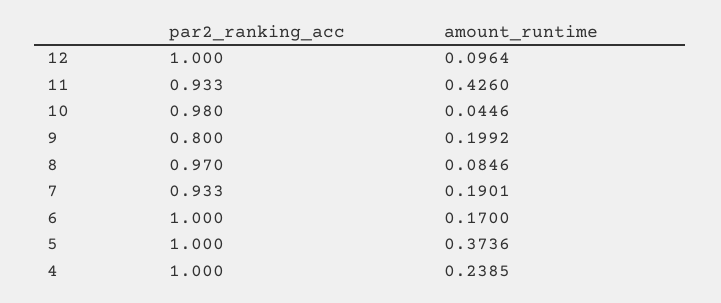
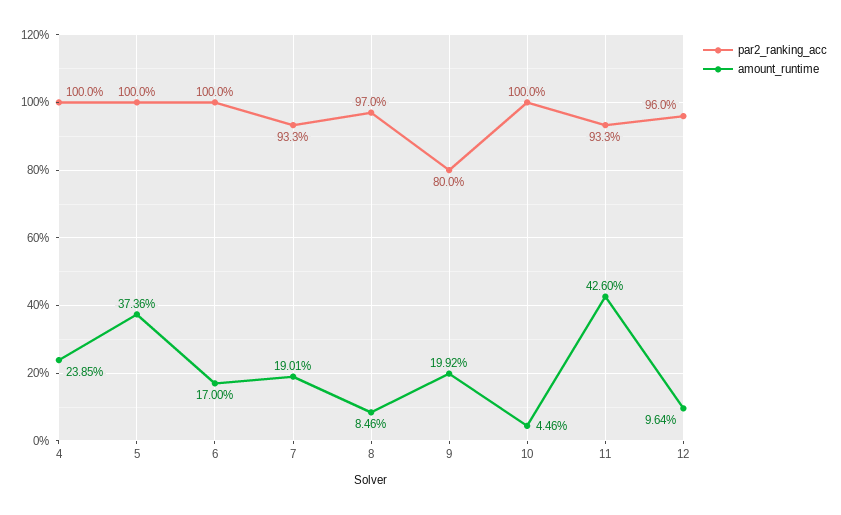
par2_ranking_acc, 12: 1 -> 0.96
par2_ranking_acc, 10: 0.98 -> 1

